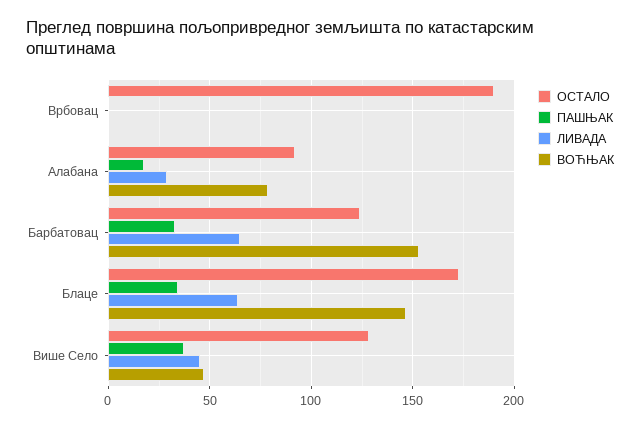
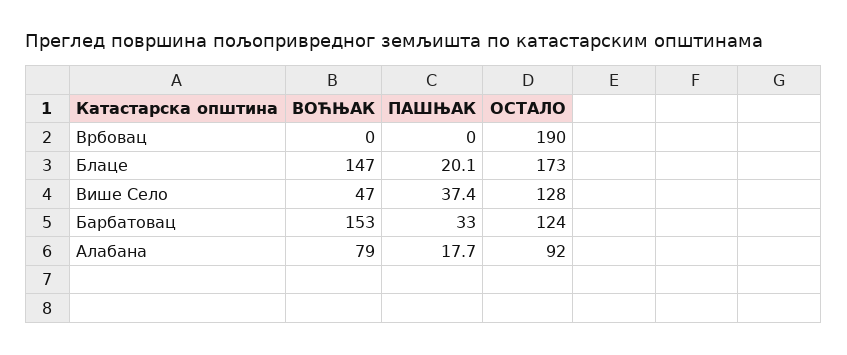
ЛИВАДА, Врбовац: 0 -> none
ЛИВАДА, Алабана: 30 -> none
ЛИВАДА, Барбатовац: 65 -> none
ПАШЊАК, Блаце: 35 -> 20.1
ЛИВАДА, Блаце: 65 -> none
ЛИВАДА, Више Село: 45 -> none

